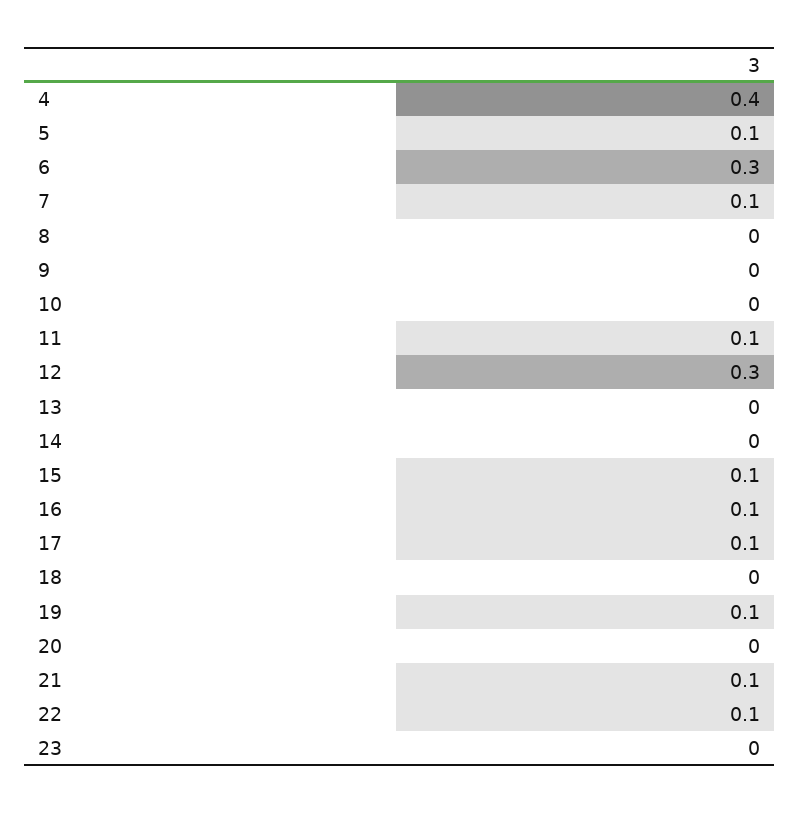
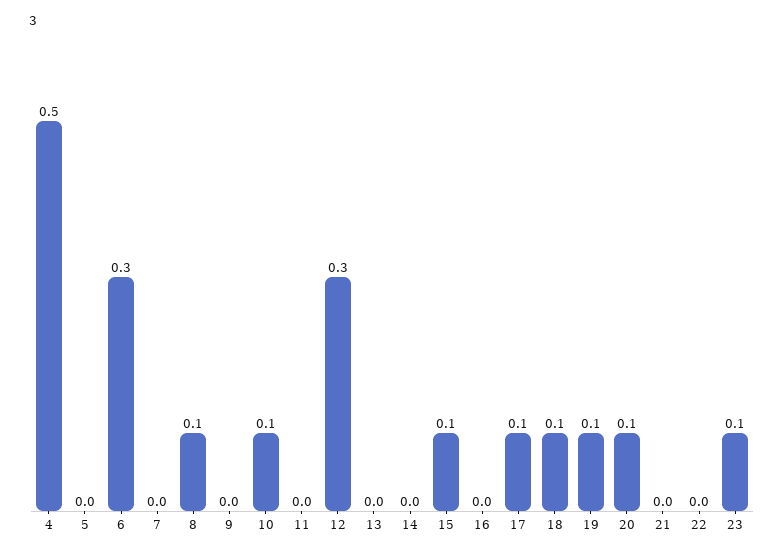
4: 0.4 -> 0.5
5: 0.1 -> 0
7: 0.1 -> 0
8: 0 -> 0.1
10: 0 -> 0.1
11: 0.1 -> 0
16: 0.1 -> 0
18: 0 -> 0.1
20: 0 -> 0.1
21: 0.1 -> 0
22: 0.1 -> 0
23: 0 -> 0.1

